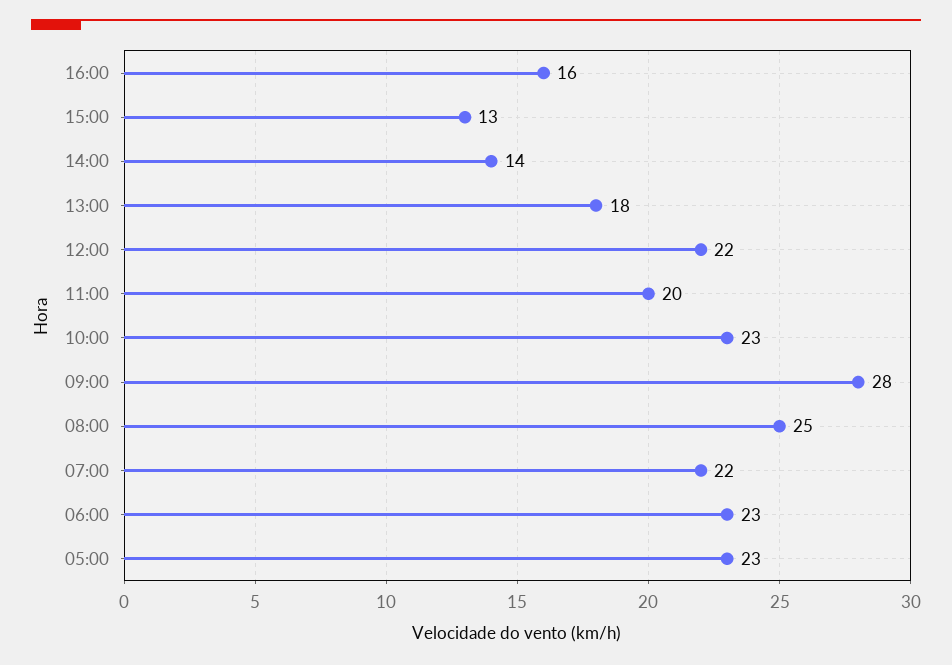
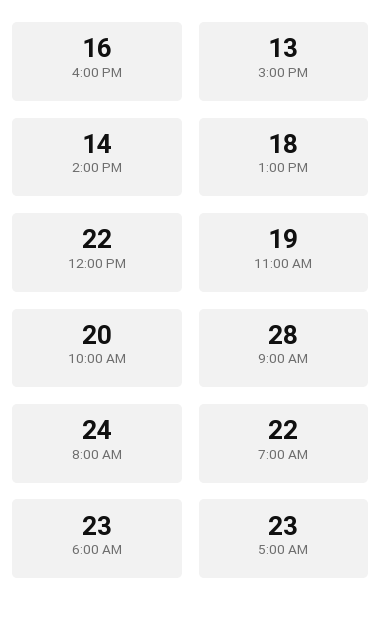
11:00: 20 -> 19
10:00: 23 -> 20
08:00: 25 -> 24

